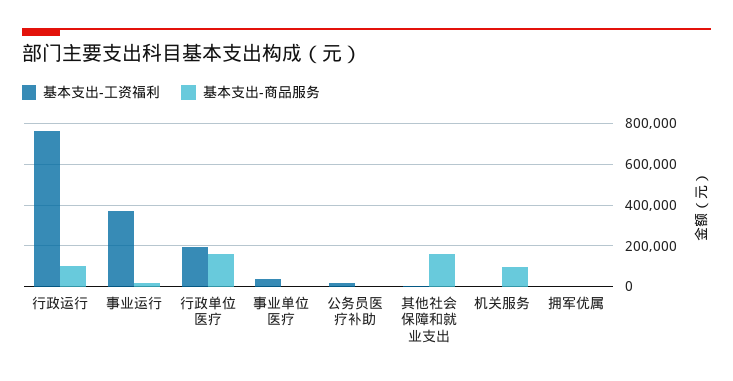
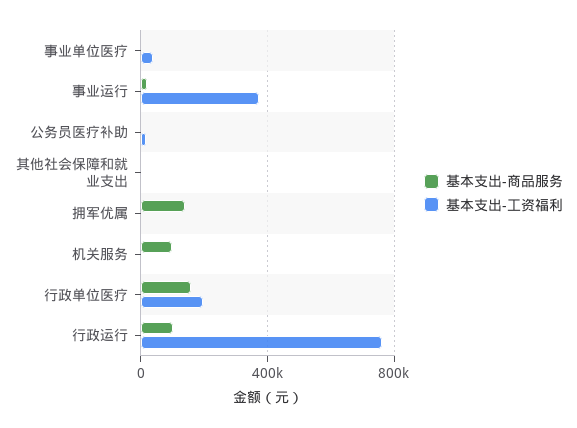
基本支出-商品服务, 其他社会保障和就业支出: 150000 -> 0
基本支出-商品服务, 拥军优属: 0 -> 150000

